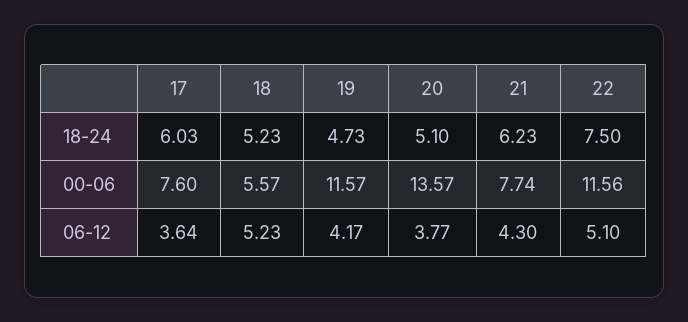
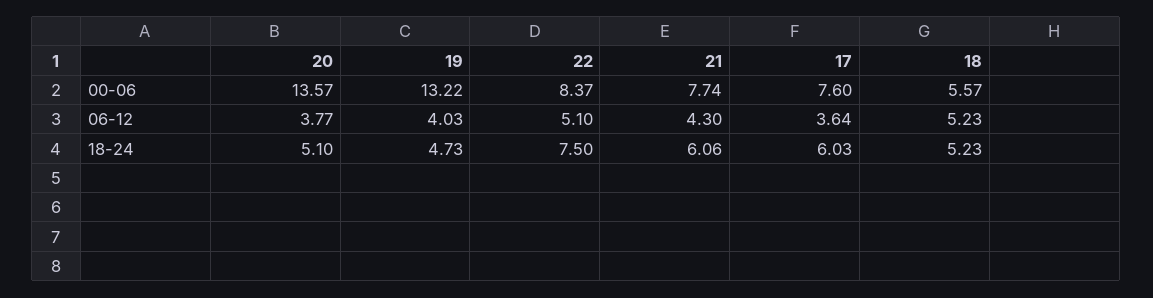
21, 18-24: 6.23 -> 6.06
19, 00-06: 11.57 -> 13.22
22, 00-06: 11.56 -> 8.37
19, 06-12: 4.17 -> 4.03

